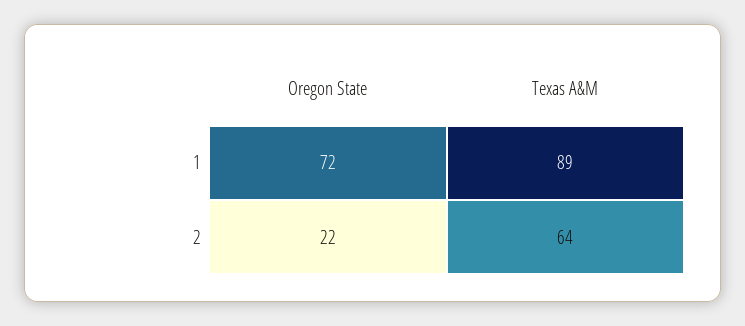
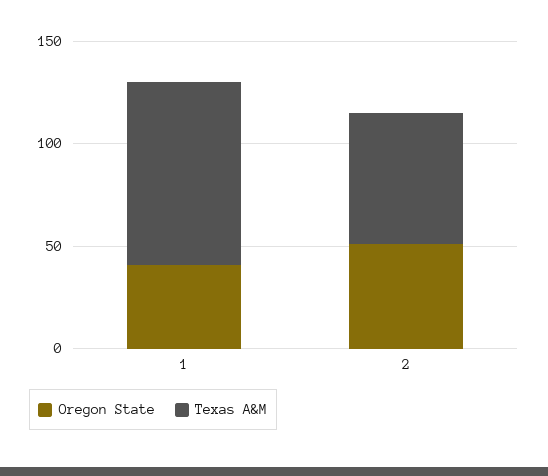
Oregon State, 1: 72 -> 40
Oregon State, 2: 22 -> 50

